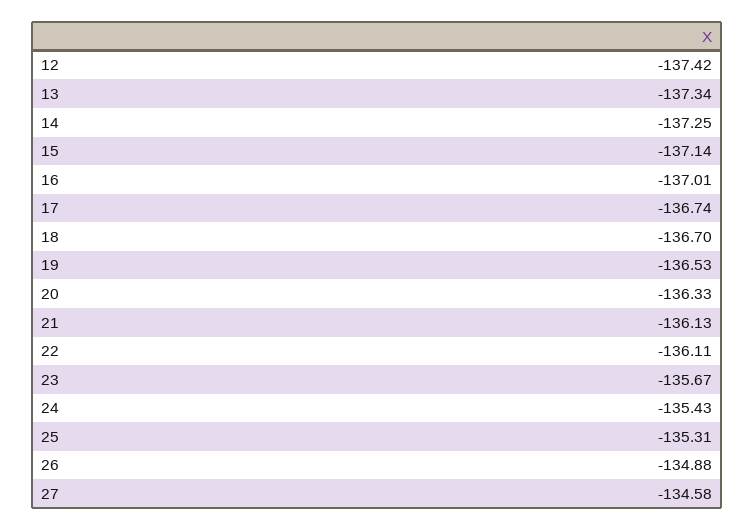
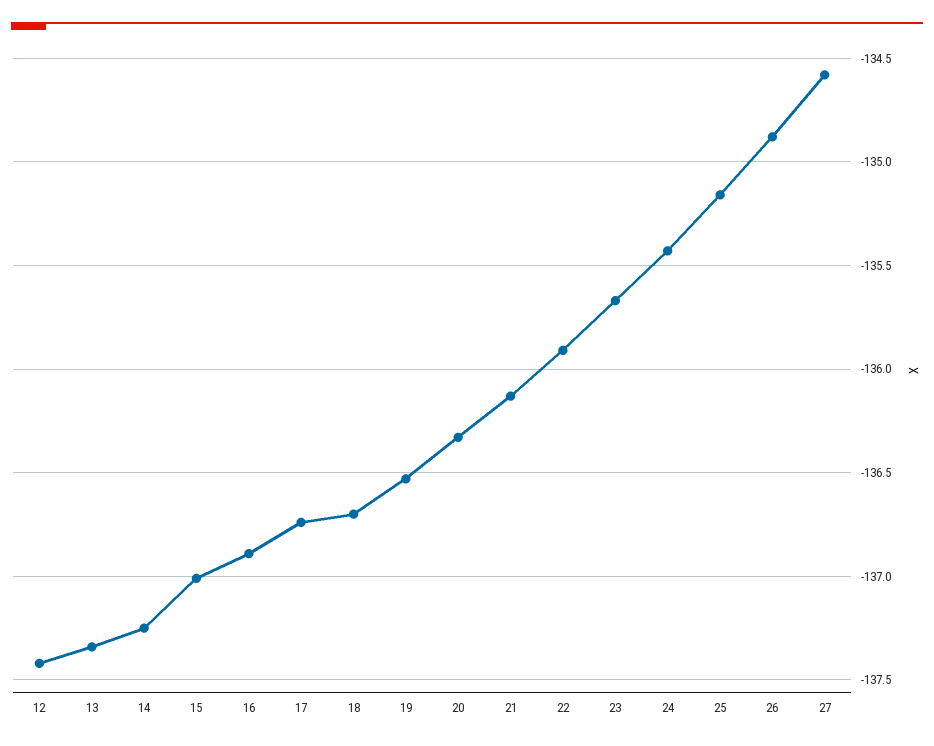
15: -137.14 -> -137
16: -137.01 -> -136.9
22: -136.11 -> -135.9
25: -135.31 -> -135.15

